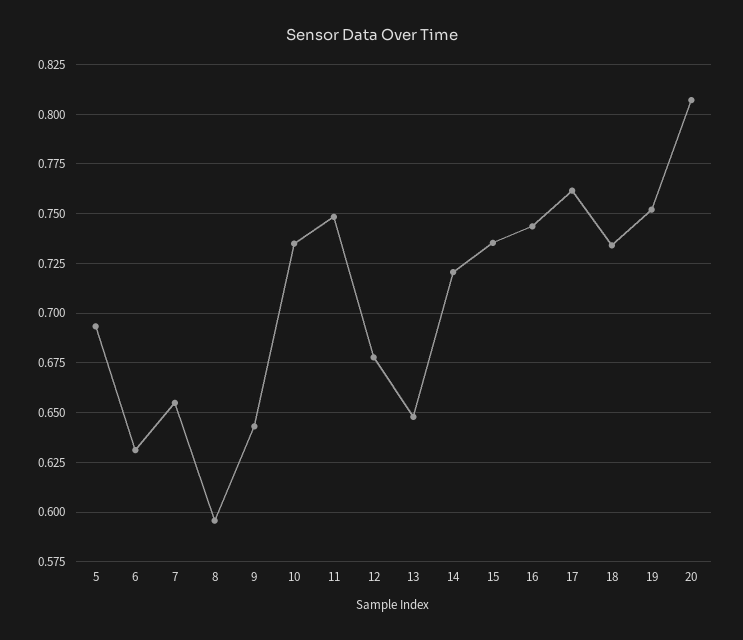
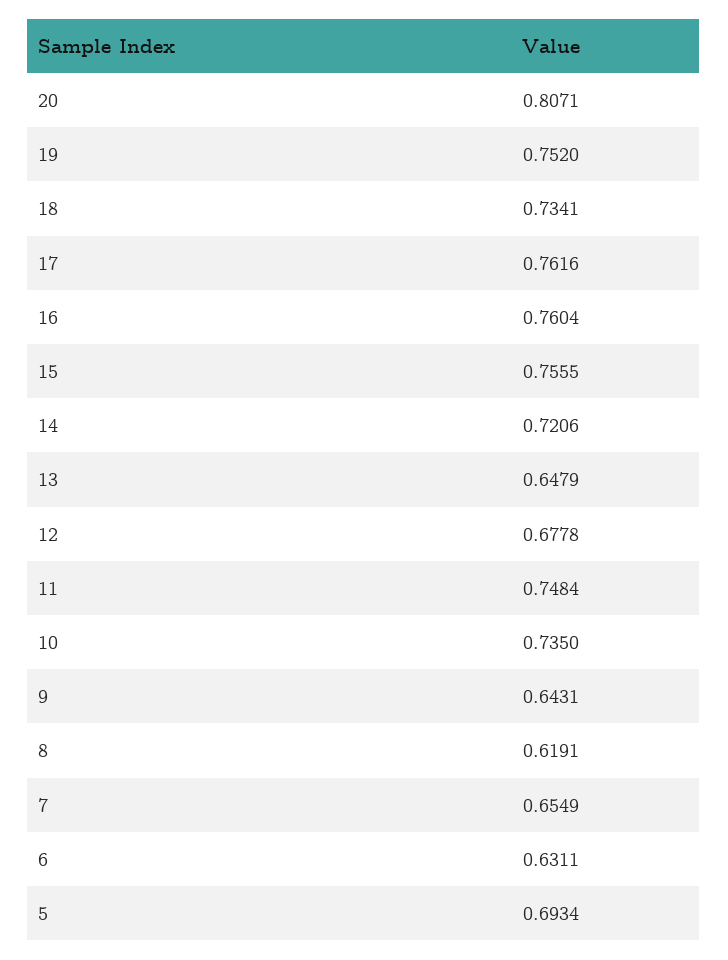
8: 0.595 -> 0.6191
15: 0.735 -> 0.7555
16: 0.745 -> 0.7604

